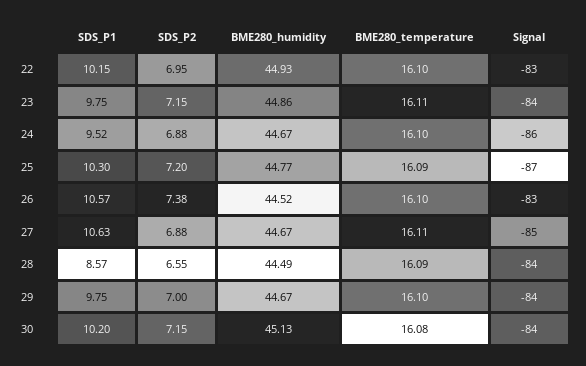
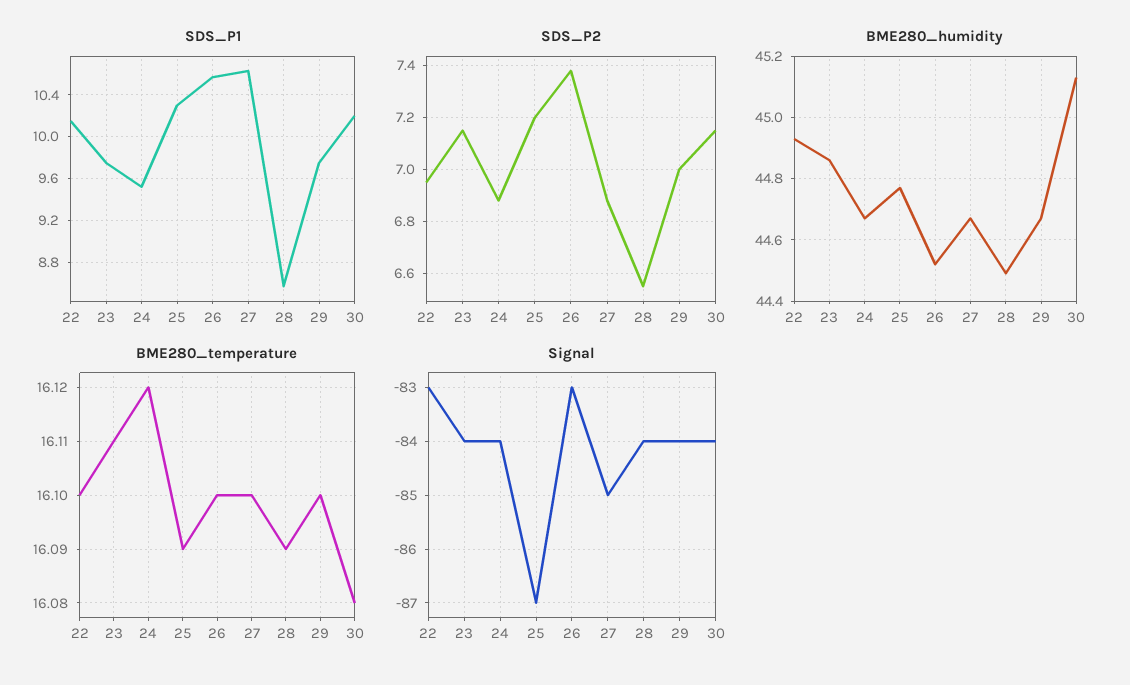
BME280_temperature, 24: 16.1 -> 16.12
Signal, 24: -86 -> -84
BME280_temperature, 27: 16.11 -> 16.1

